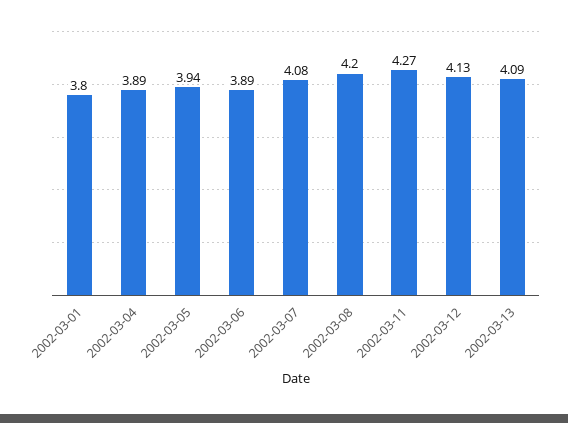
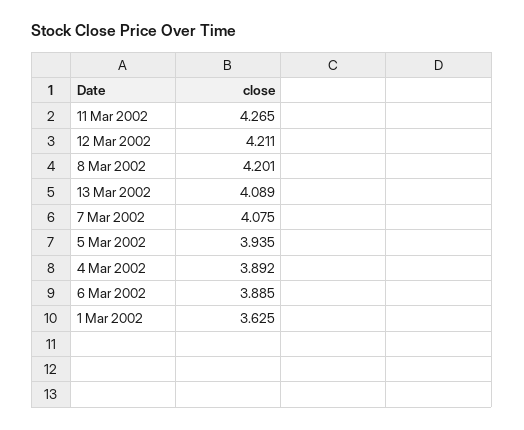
2002-03-01: 3.8 -> 3.625
2002-03-12: 4.13 -> 4.211

